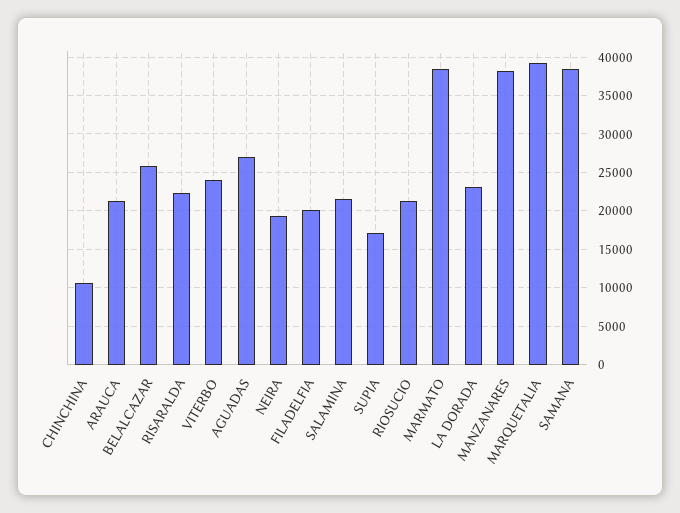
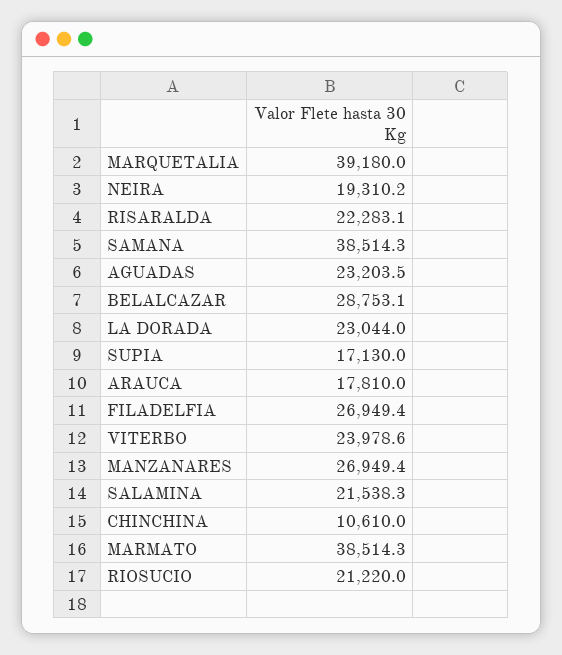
ARAUCA: 21000 -> 17810
BELALCAZAR: 26000 -> 28753.1
AGUADAS: 27000 -> 23203.5
FILADELFIA: 20000 -> 26949.4
MANZANARES: 38000 -> 26949.4

